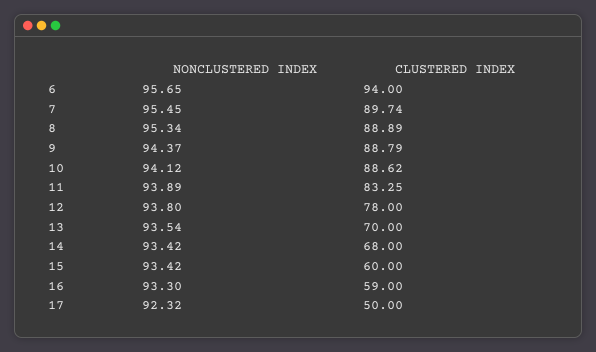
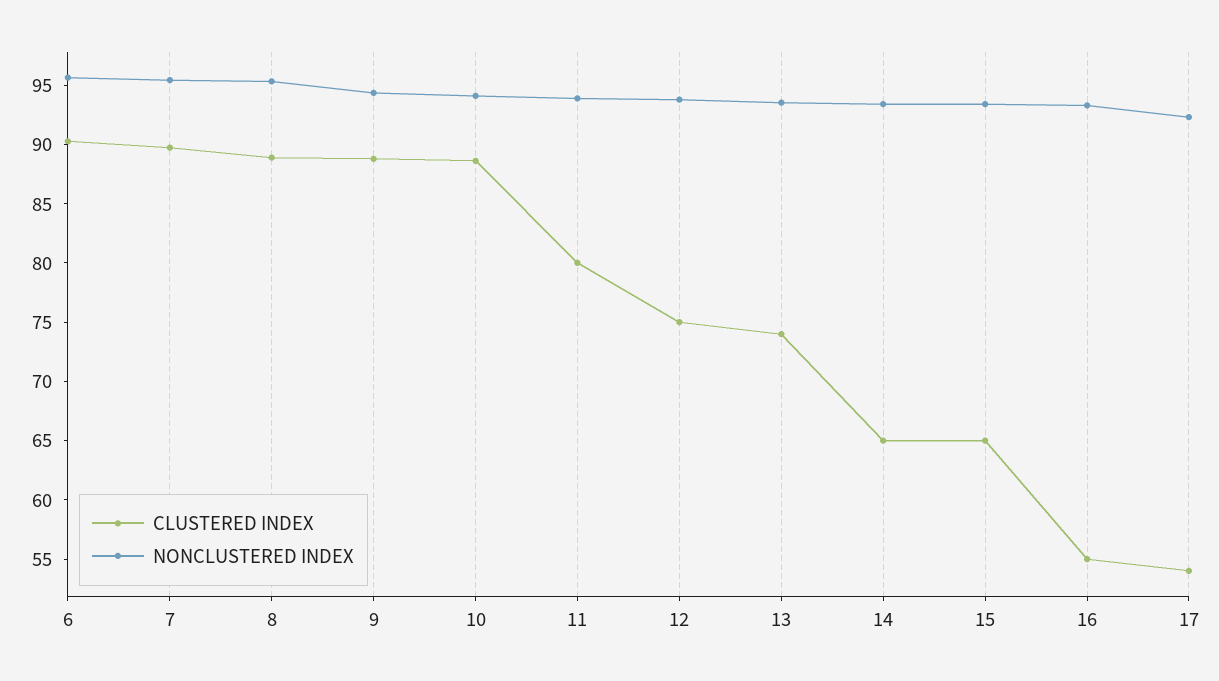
CLUSTERED INDEX, 6: 94 -> 90
CLUSTERED INDEX, 11: 83.25 -> 80
CLUSTERED INDEX, 12: 78 -> 75
CLUSTERED INDEX, 13: 70 -> 74
CLUSTERED INDEX, 14: 68 -> 65
CLUSTERED INDEX, 15: 60 -> 65
CLUSTERED INDEX, 16: 59 -> 55
CLUSTERED INDEX, 17: 50 -> 54

